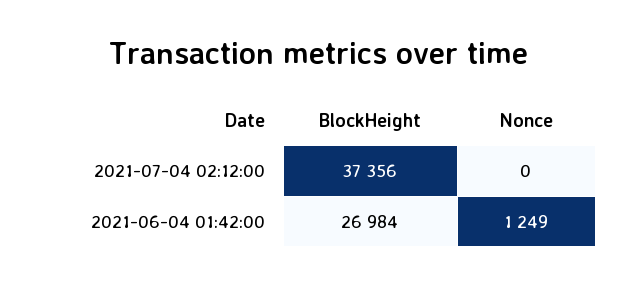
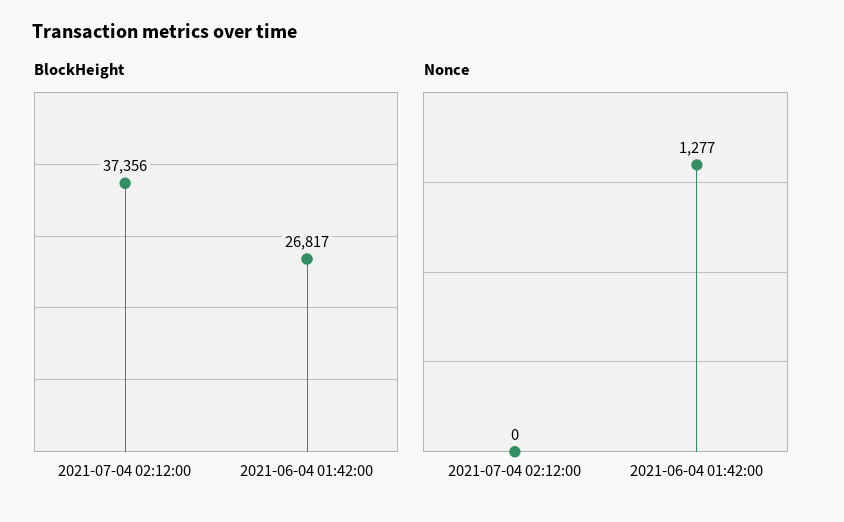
BlockHeight, 2021-06-04 01:42:00: 26984 -> 26817
Nonce, 2021-06-04 01:42:00: 1249 -> 1277

